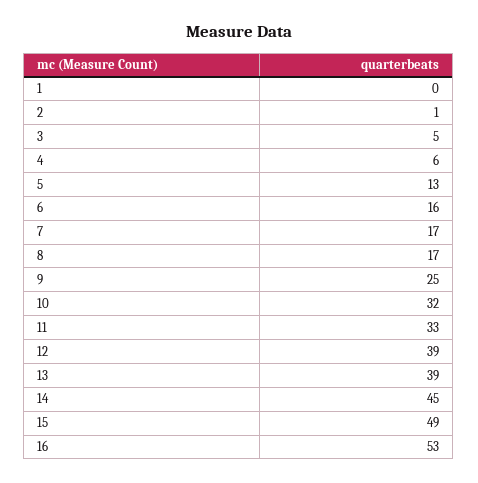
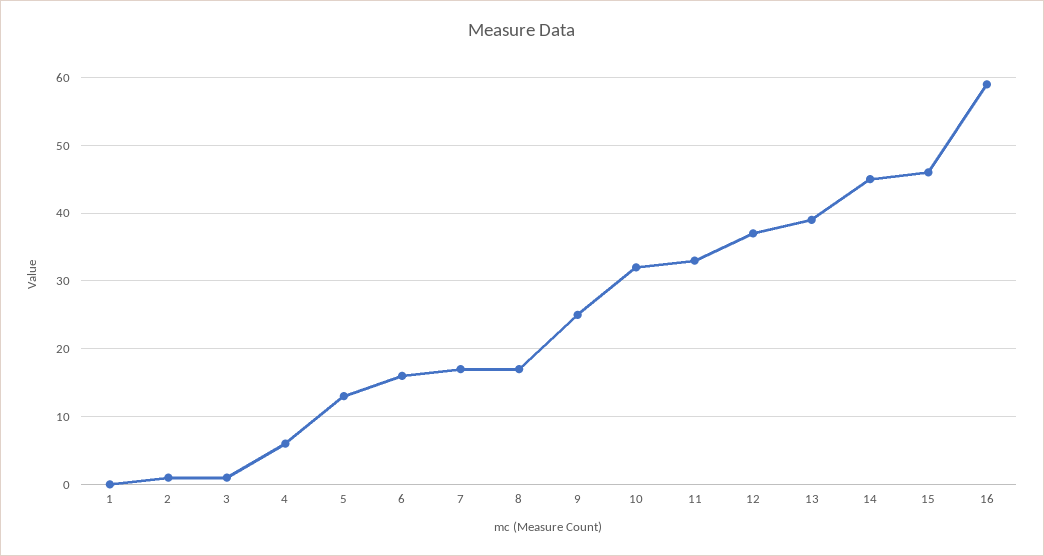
3: 5 -> 1
12: 39 -> 37
15: 49 -> 46
16: 53 -> 59

